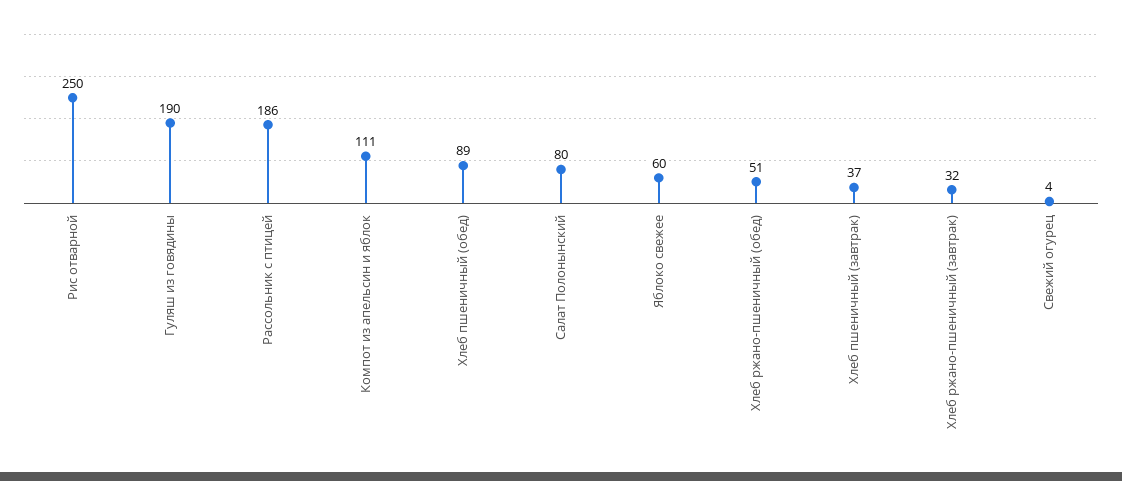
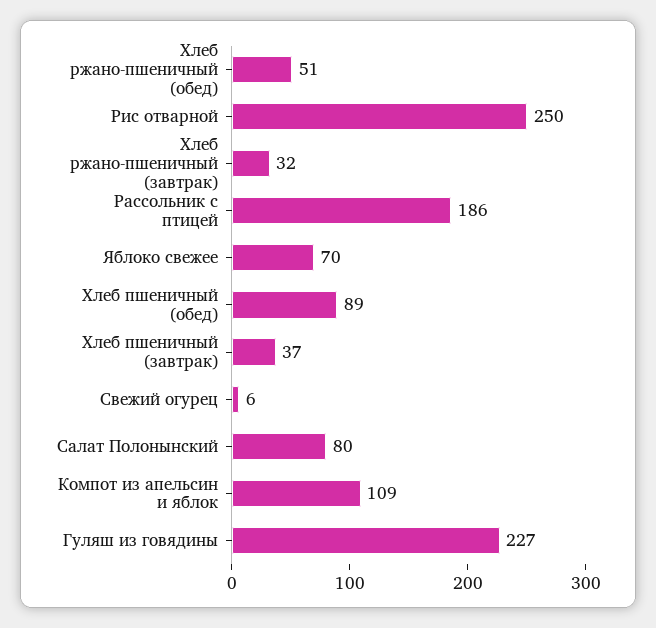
Гуляш из говядины: 190 -> 227
Компот из апельсин и яблок: 111 -> 109
Яблоко свежее: 60 -> 70
Свежий огурец: 4 -> 6

